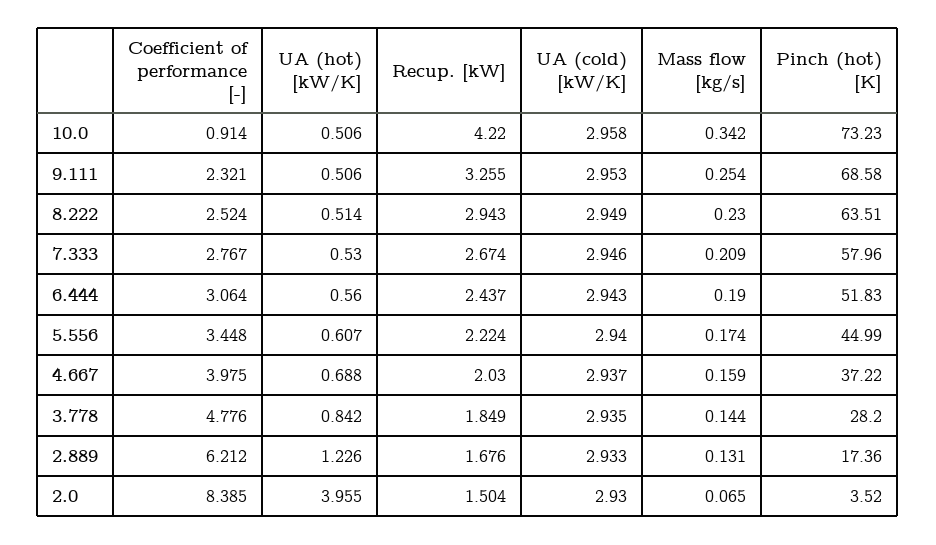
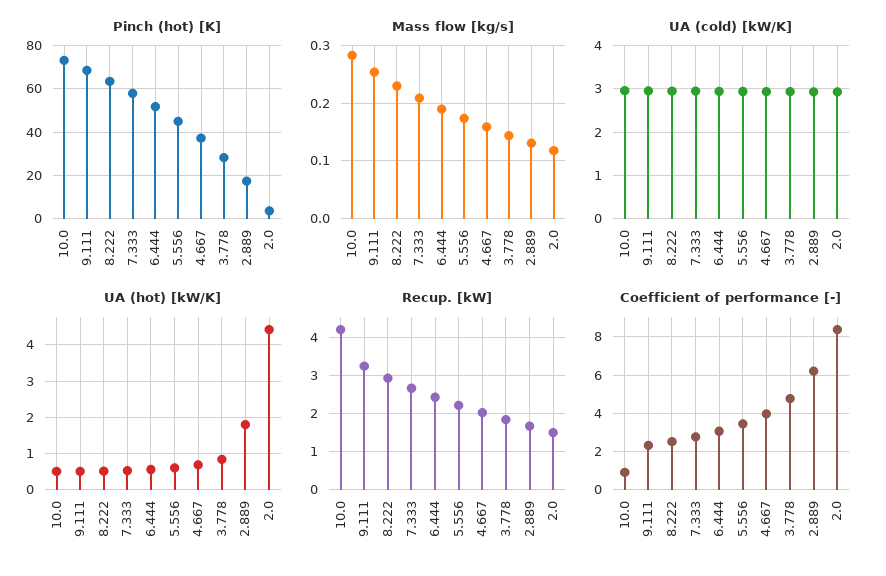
Mass flow [kg/s], 10.0: 0.342 -> 0.28
UA (hot) [kW/K], 2.889: 1.226 -> 1.8
UA (hot) [kW/K], 2.0: 3.955 -> 4.4
Mass flow [kg/s], 2.0: 0.065 -> 0.12

